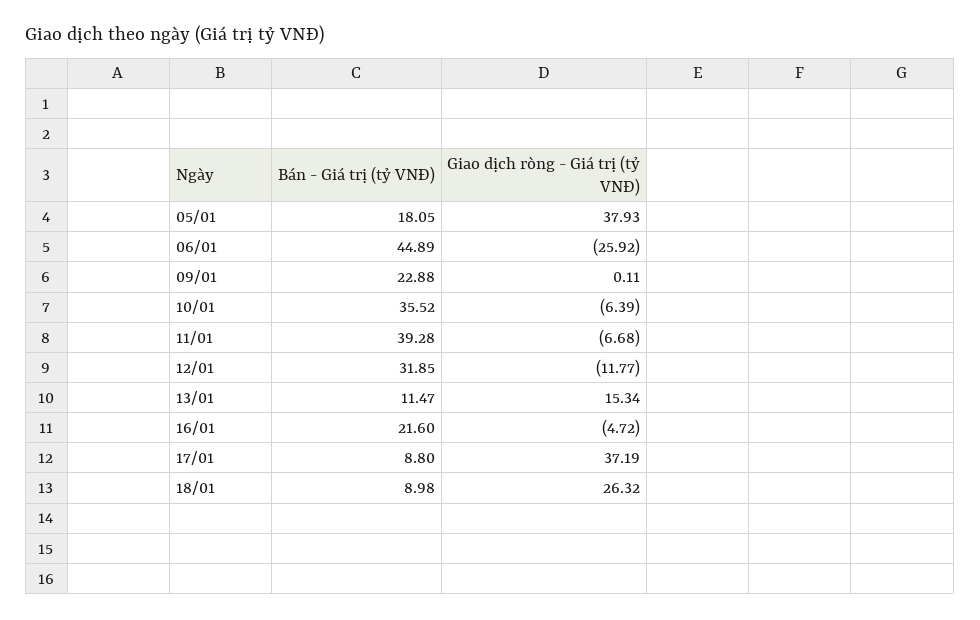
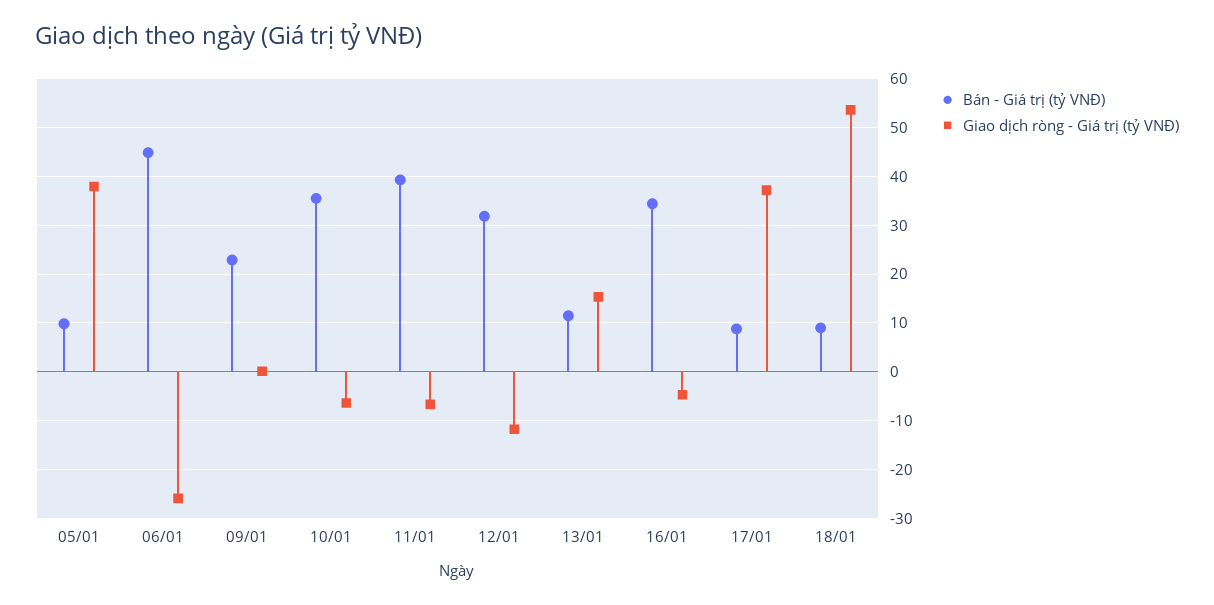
Bán - Giá trị (tỷ VNĐ), 05/01: 18.05 -> 10
Bán - Giá trị (tỷ VNĐ), 16/01: 21.6 -> 34
Giao dịch ròng - Giá trị (tỷ VNĐ), 18/01: 26.32 -> 54

